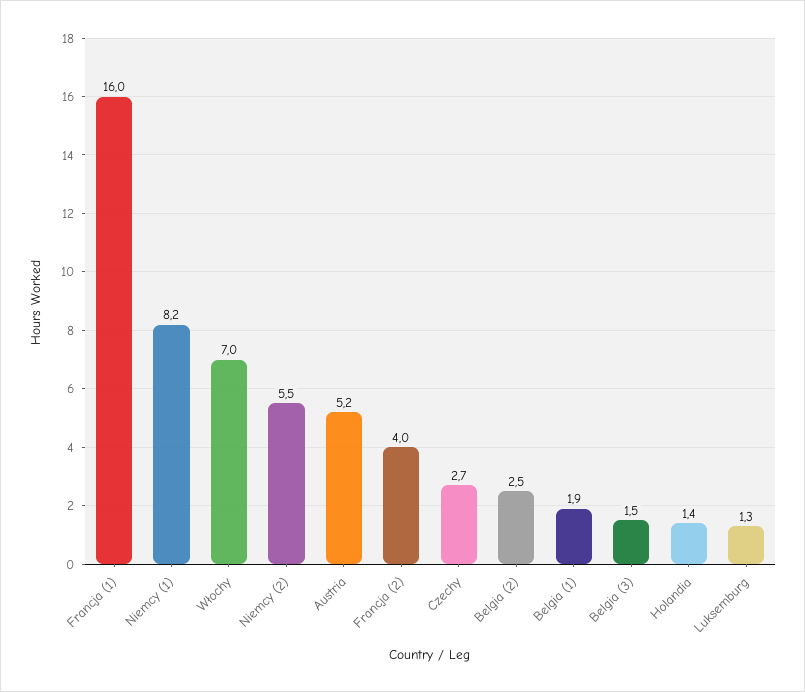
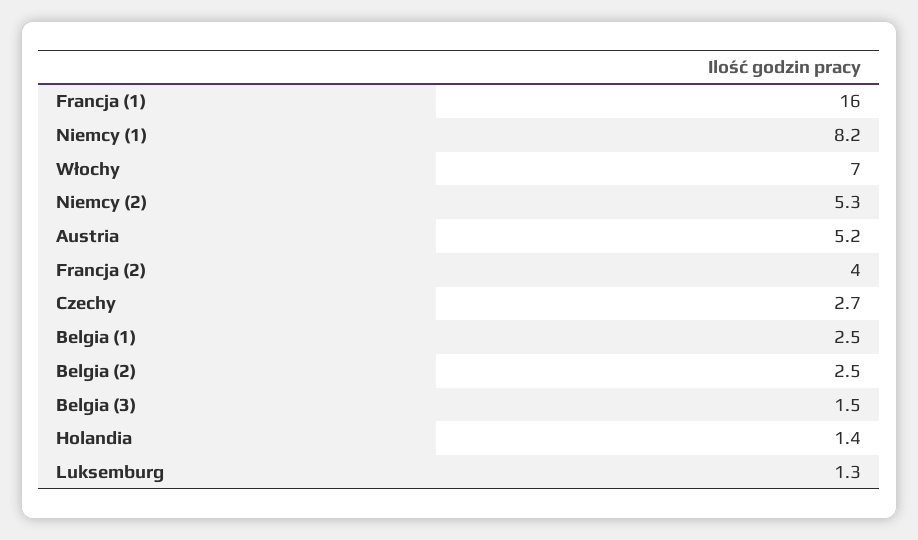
Niemcy (2): 5.5 -> 5.3
Belgia (1): 1.9 -> 2.5

